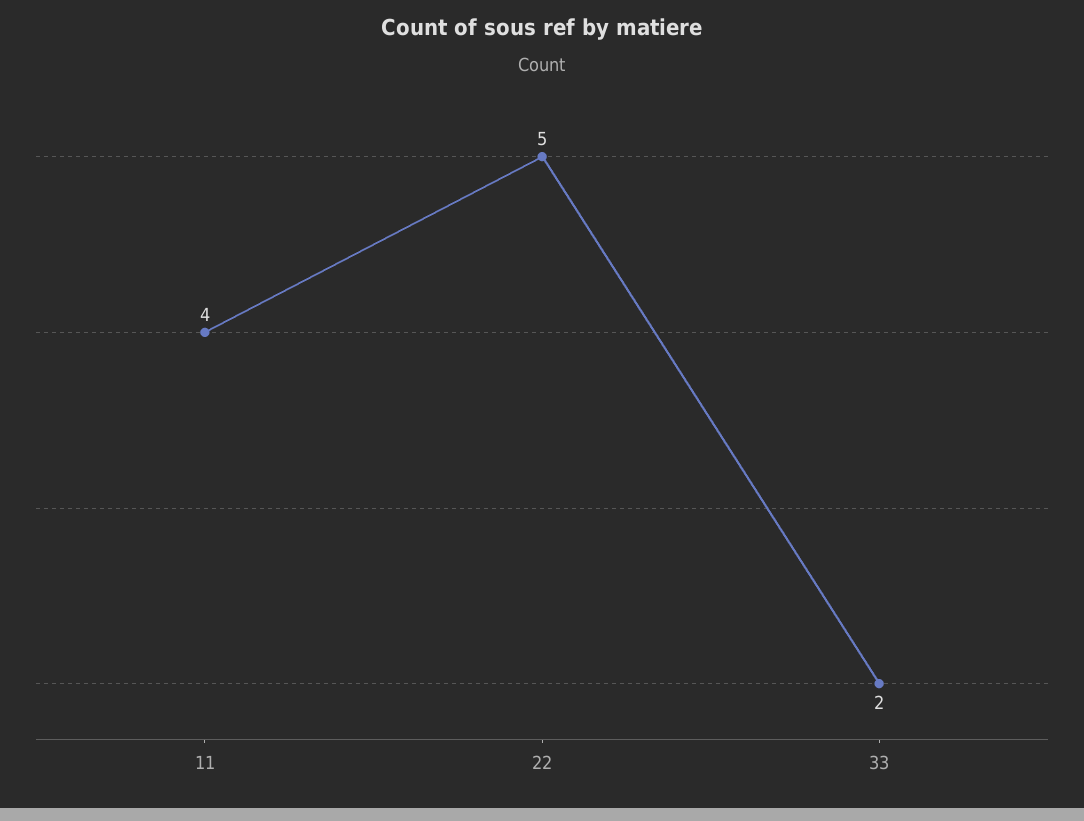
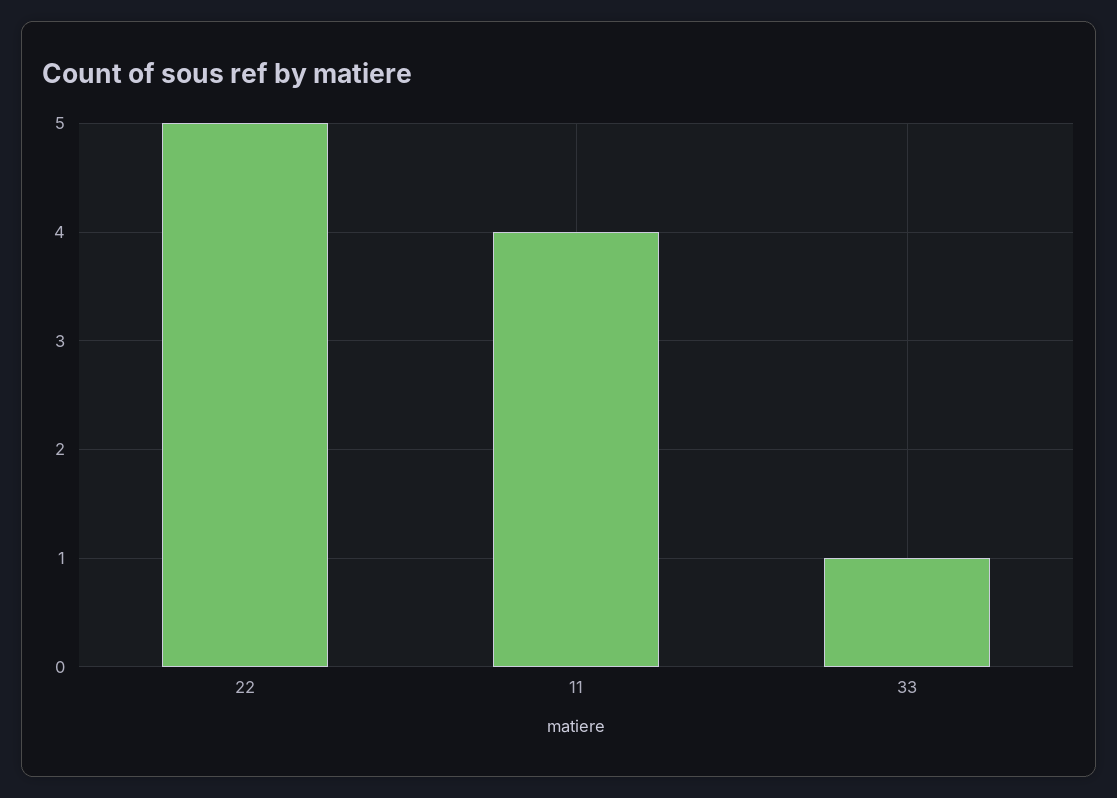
33: 2 -> 1

